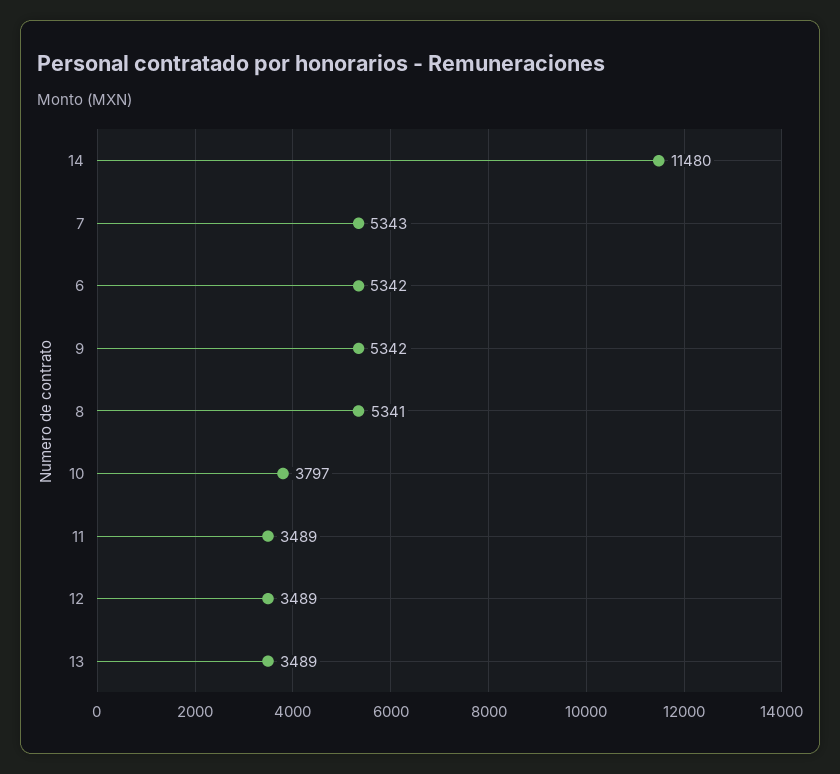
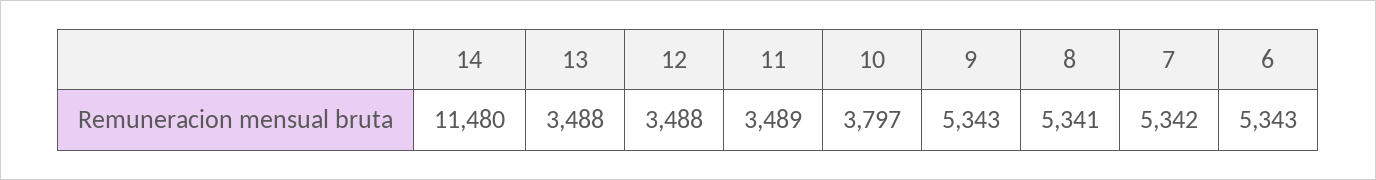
7: 5343 -> 5342
6: 5342 -> 5343
9: 5342 -> 5343
12: 3489 -> 3488
13: 3489 -> 3488

